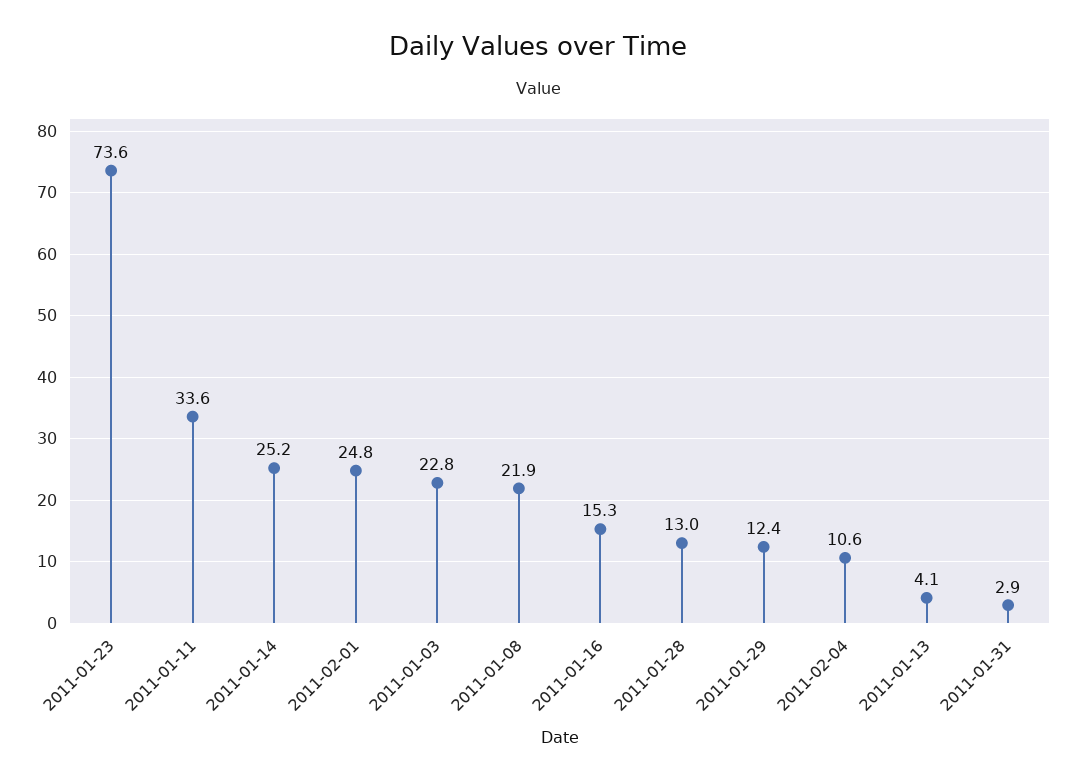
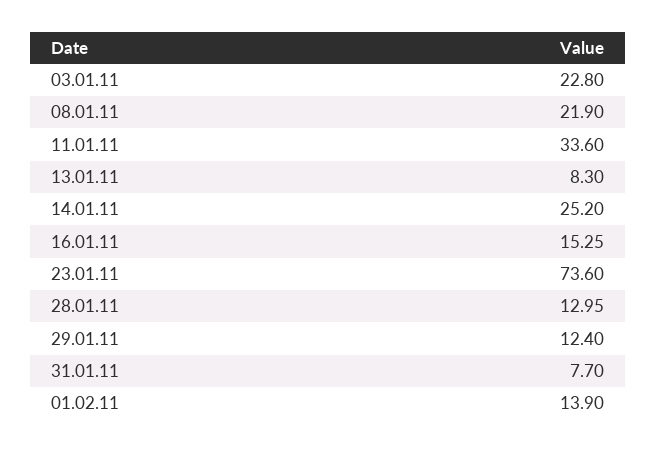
2011-02-01: 24.8 -> 13.9
2011-02-04: 10.6 -> none
2011-01-13: 4.1 -> 8.3
2011-01-31: 2.9 -> 7.7

